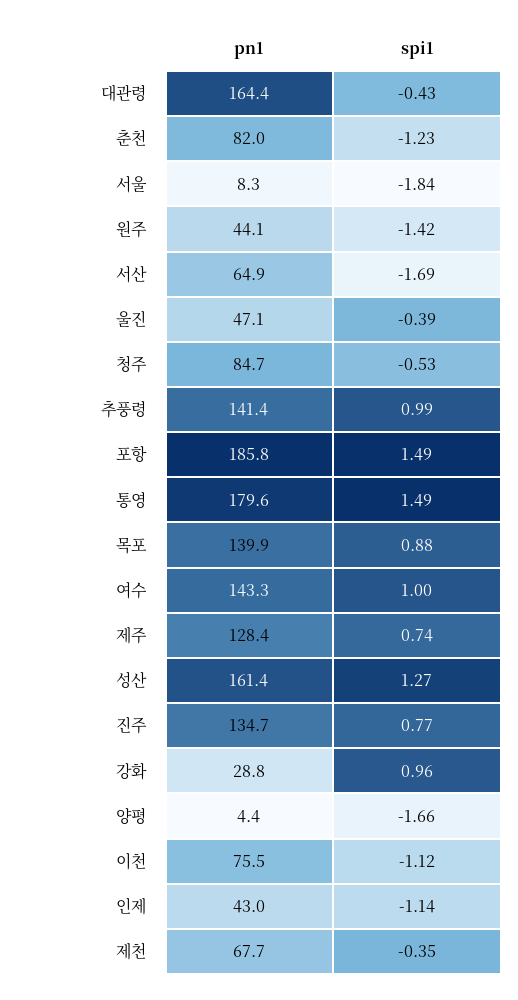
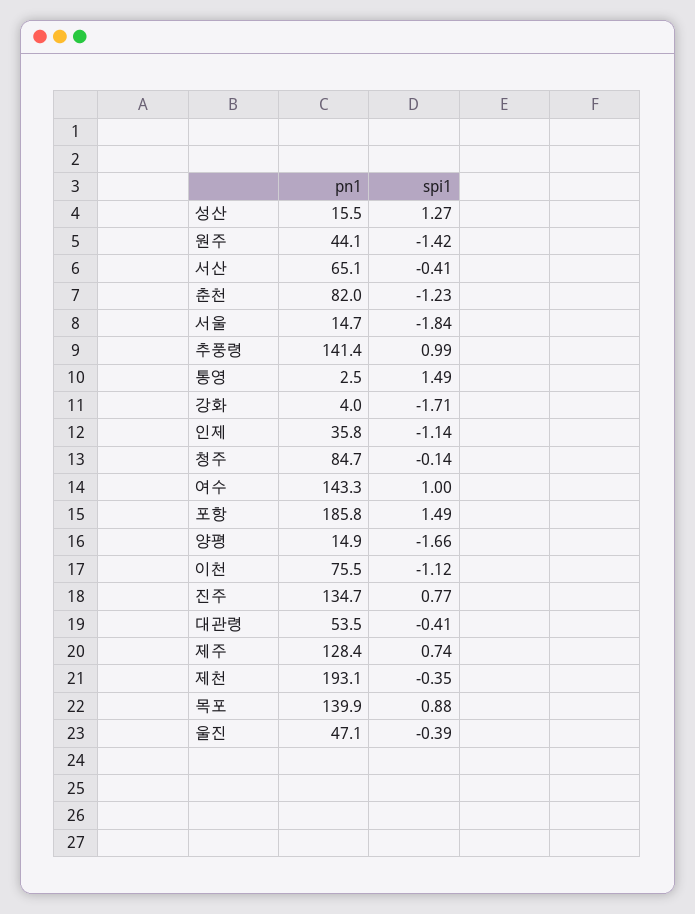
pn1, 대관령: 164.4 -> 53.5
spi1, 대관령: -0.43 -> -0.41
pn1, 서울: 8.3 -> 14.7
pn1, 서산: 64.9 -> 65.1
spi1, 서산: -1.69 -> -0.41
spi1, 청주: -0.53 -> -0.14
pn1, 통영: 179.6 -> 2.5
pn1, 성산: 161.4 -> 15.5
pn1, 강화: 28.8 -> 4
spi1, 강화: 0.96 -> -1.71
pn1, 양평: 4.4 -> 14.9
pn1, 인제: 43 -> 35.8
pn1, 제천: 67.7 -> 193.1

